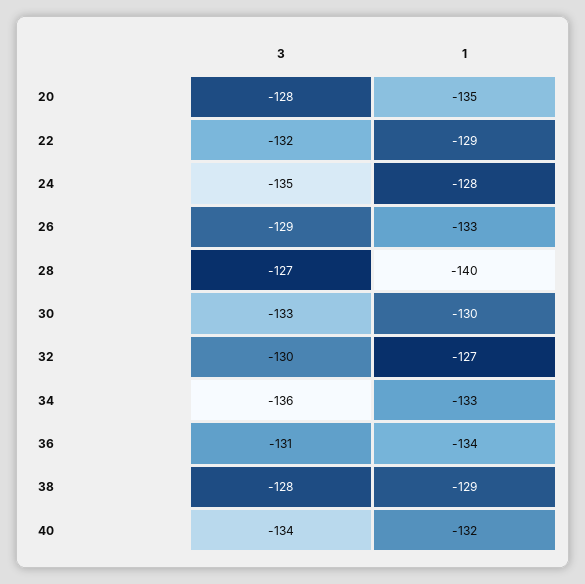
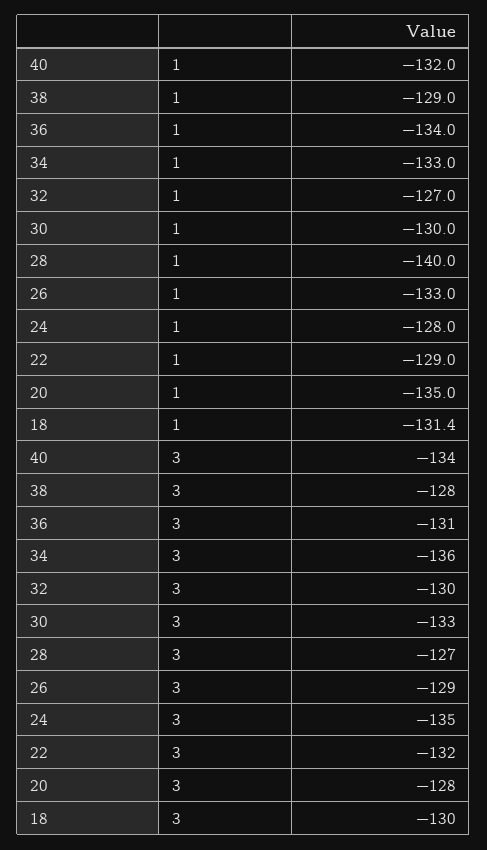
1, 18: none -> -131.4
3, 18: none -> -130

